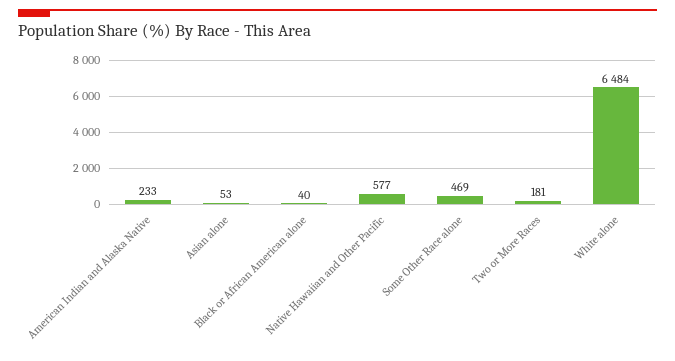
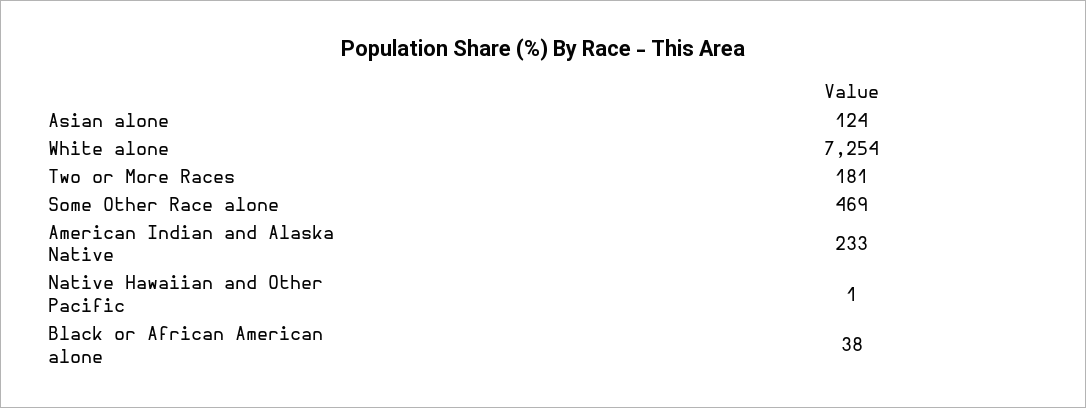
Asian alone: 53 -> 124
Black or African American alone: 40 -> 38
Native Hawaiian and Other Pacific: 577 -> 1
White alone: 6484 -> 7254

